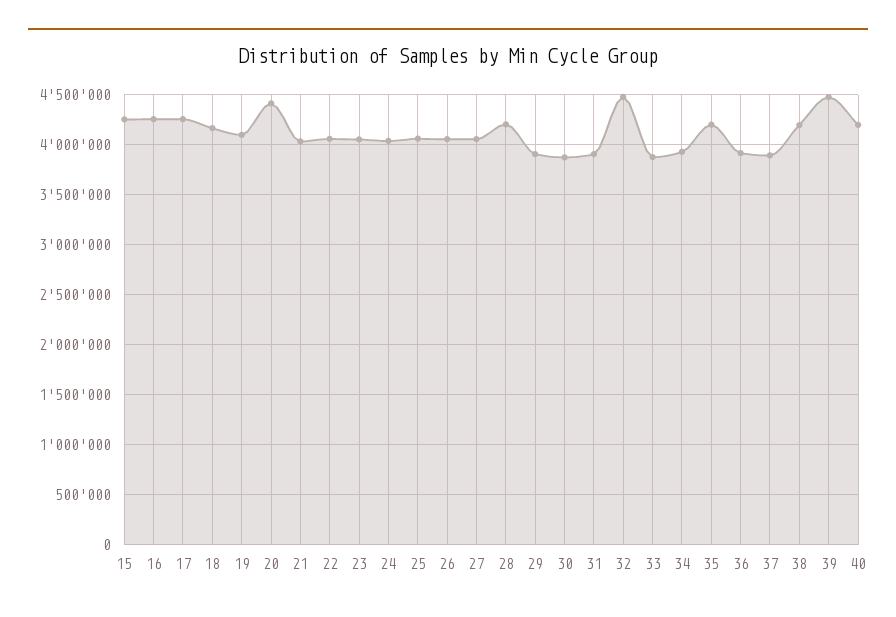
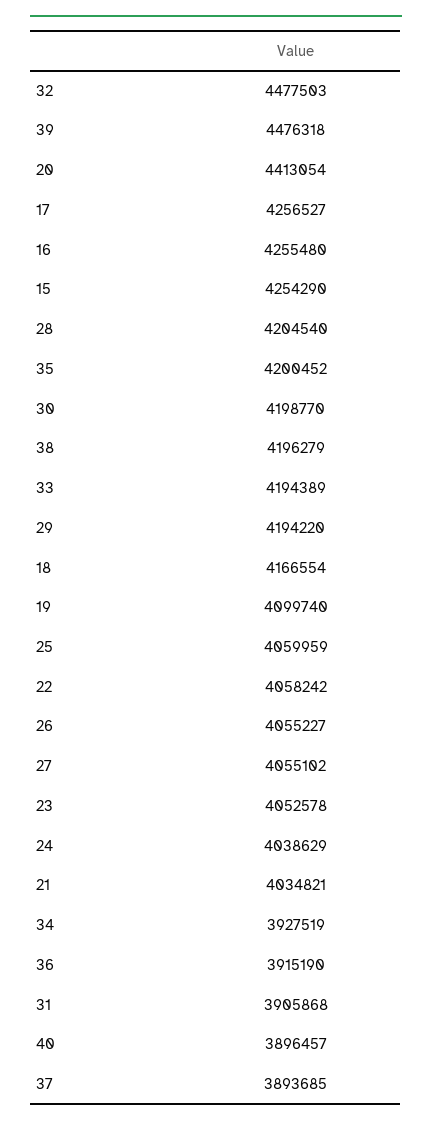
29: 3900000 -> 4194220
30: 3900000 -> 4198770
33: 3900000 -> 4194389
40: 4200000 -> 3896457

